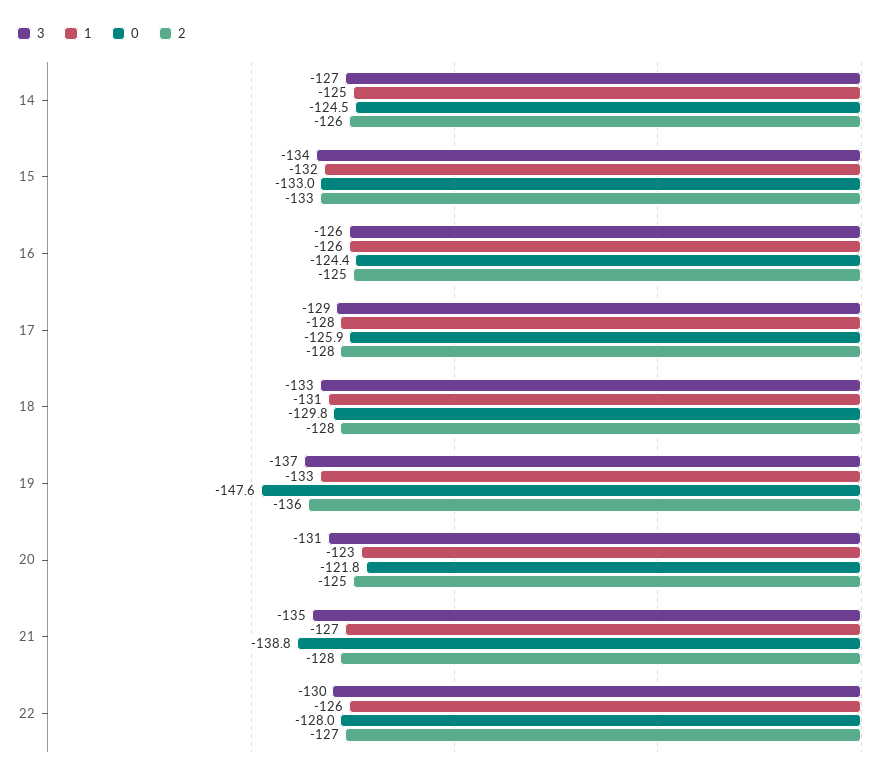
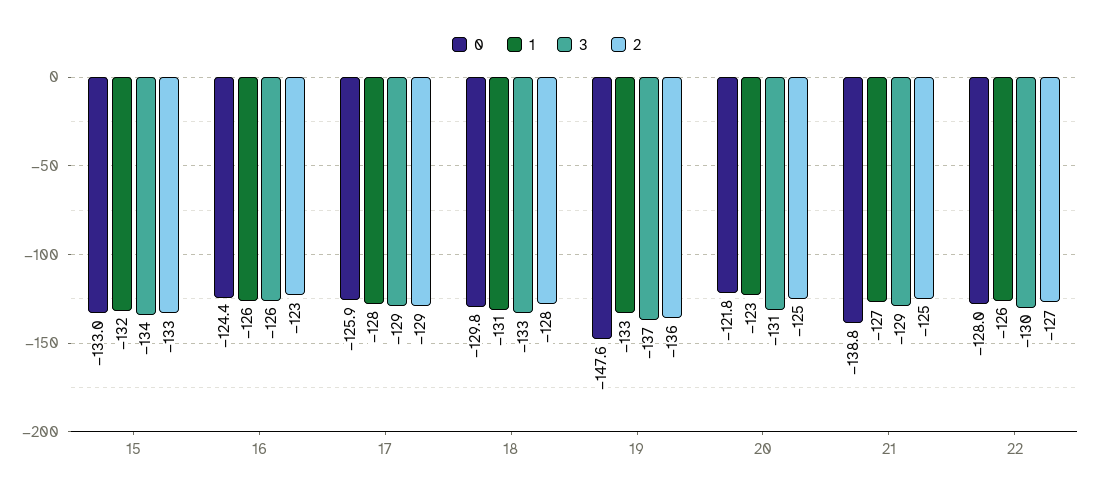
3, 14: -127 -> none
1, 14: -125 -> none
0, 14: -124.5 -> none
2, 14: -126 -> none
2, 16: -125 -> -123
2, 17: -128 -> -129
3, 21: -135 -> -129
2, 21: -128 -> -125

